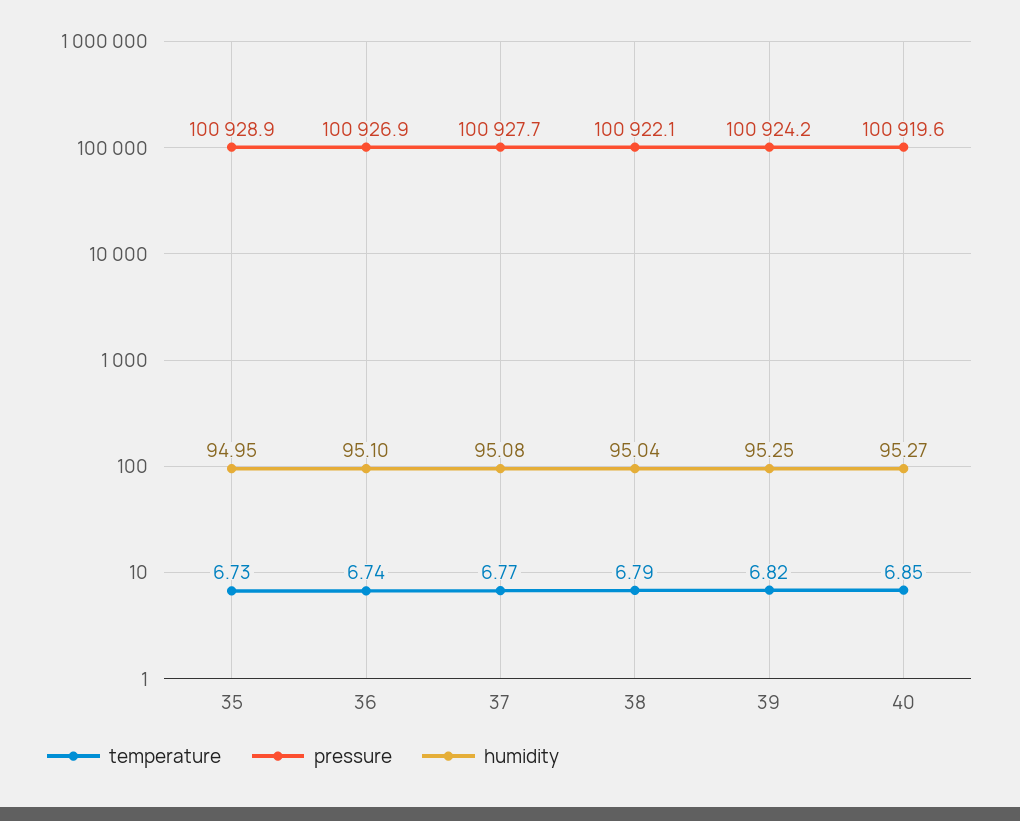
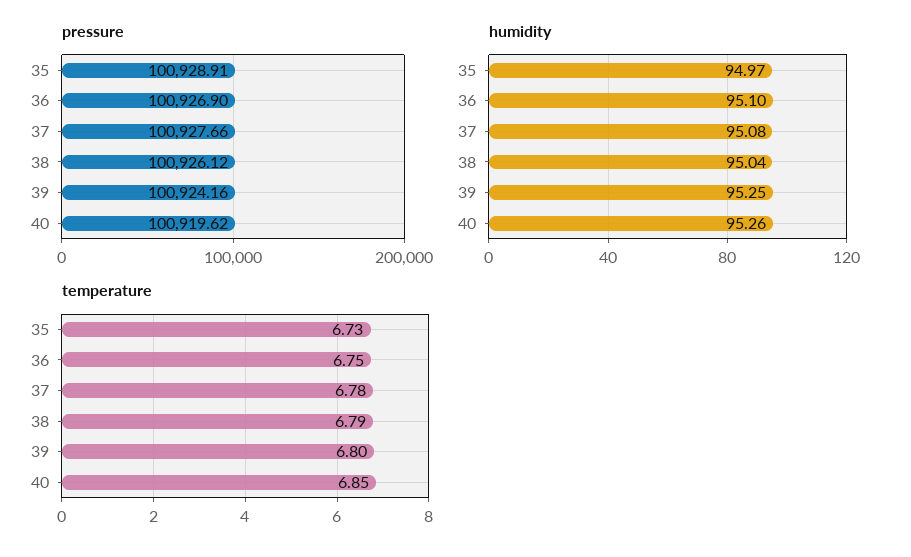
humidity, 35: 94.95 -> 94.97
temperature, 36: 6.74 -> 6.75
temperature, 37: 6.77 -> 6.78
pressure, 38: 100922.1 -> 100926.12
temperature, 39: 6.82 -> 6.8
humidity, 40: 95.27 -> 95.26

